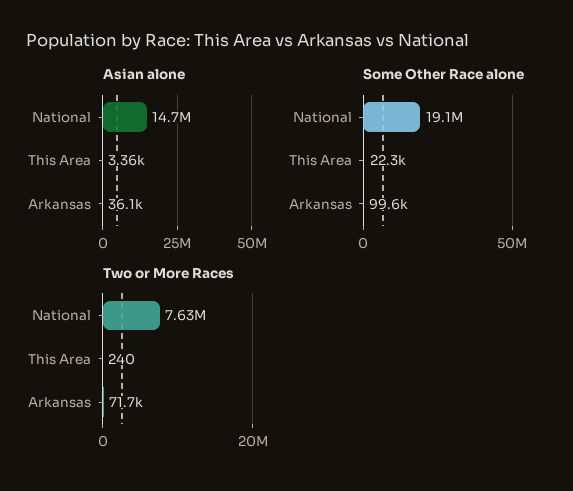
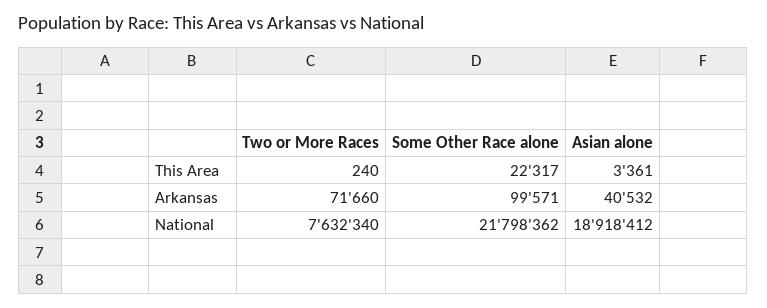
Asian alone, National: 14700000 -> 18918412
Asian alone, Arkansas: 36100 -> 40532
Some Other Race alone, National: 19100000 -> 21798362

